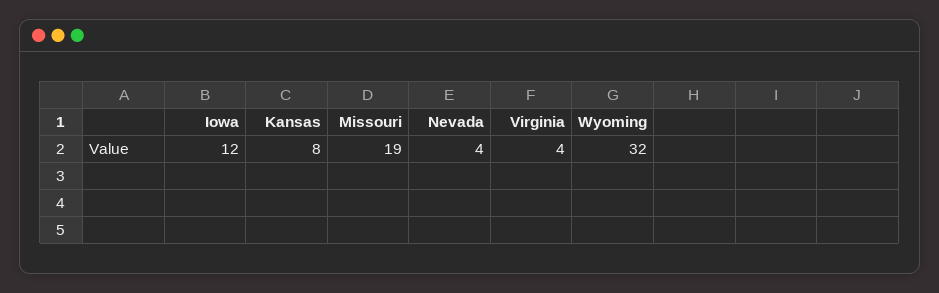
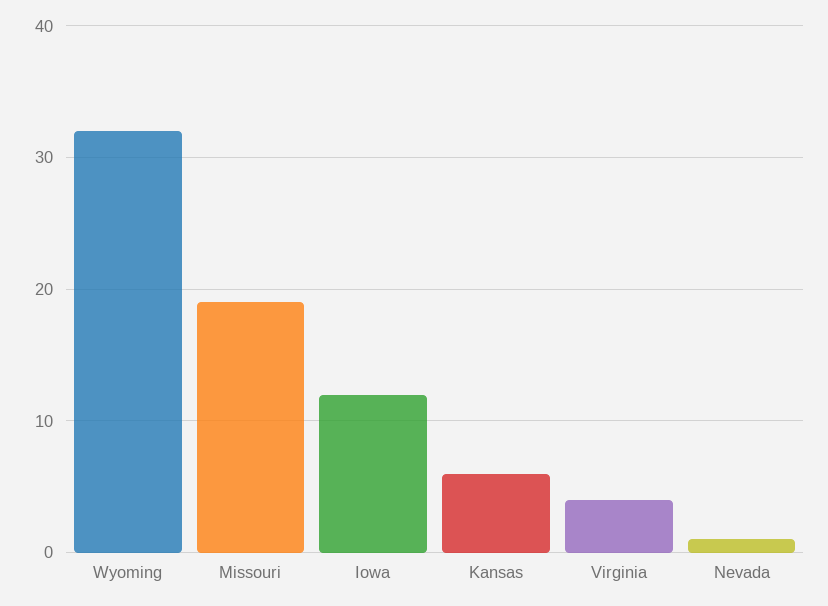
Kansas: 8 -> 6
Nevada: 4 -> 1

